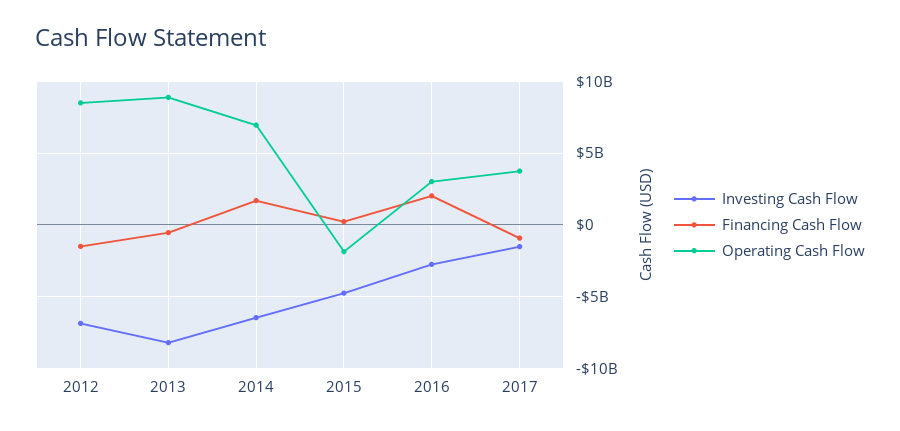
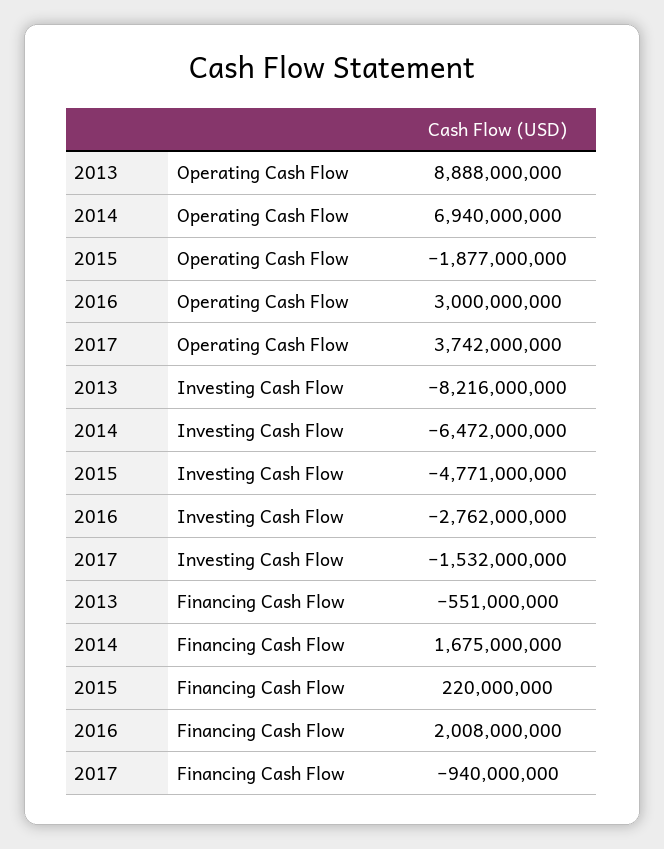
Investing Cash Flow, 2012: -7000000000 -> none
Financing Cash Flow, 2012: -1500000000 -> none
Operating Cash Flow, 2012: 8500000000 -> none

